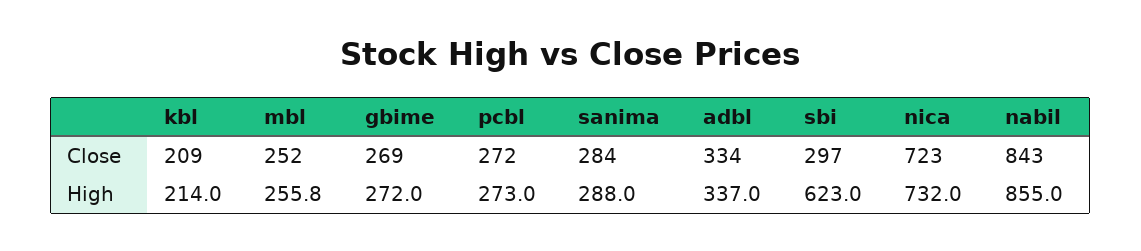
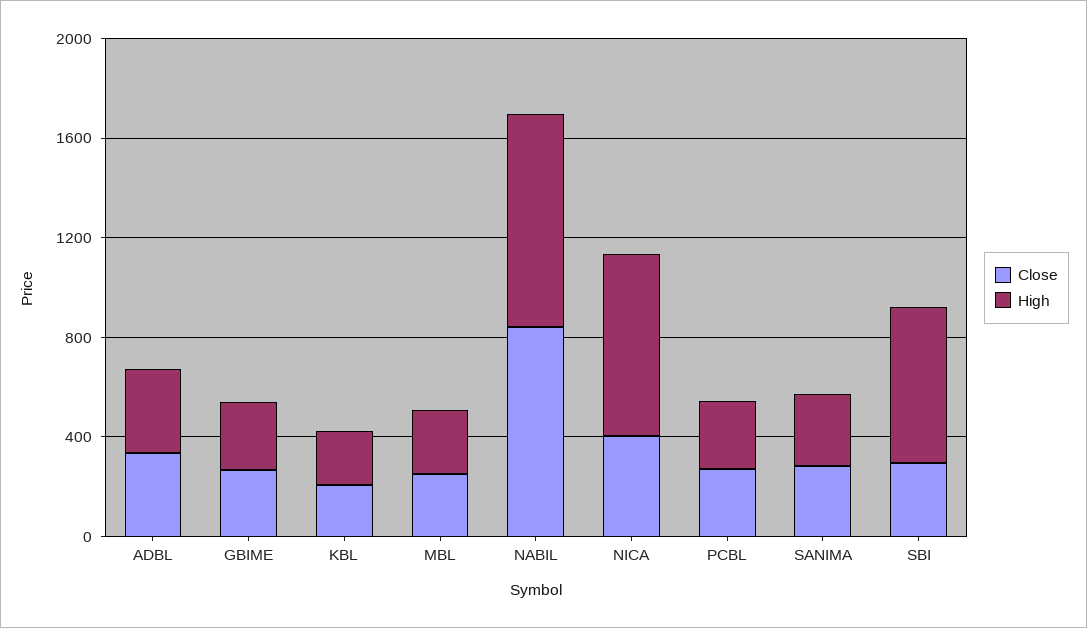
Close, nica: 723 -> 400

